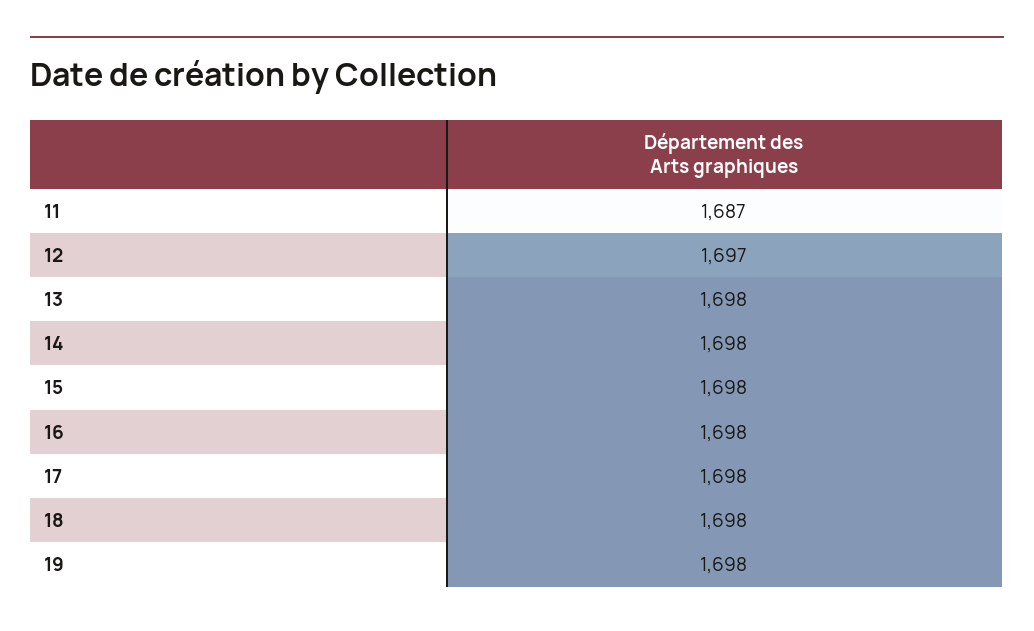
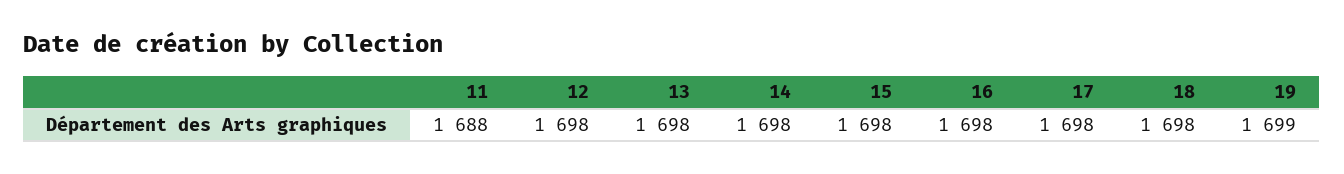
11: 1687 -> 1688
12: 1697 -> 1698
19: 1698 -> 1699

